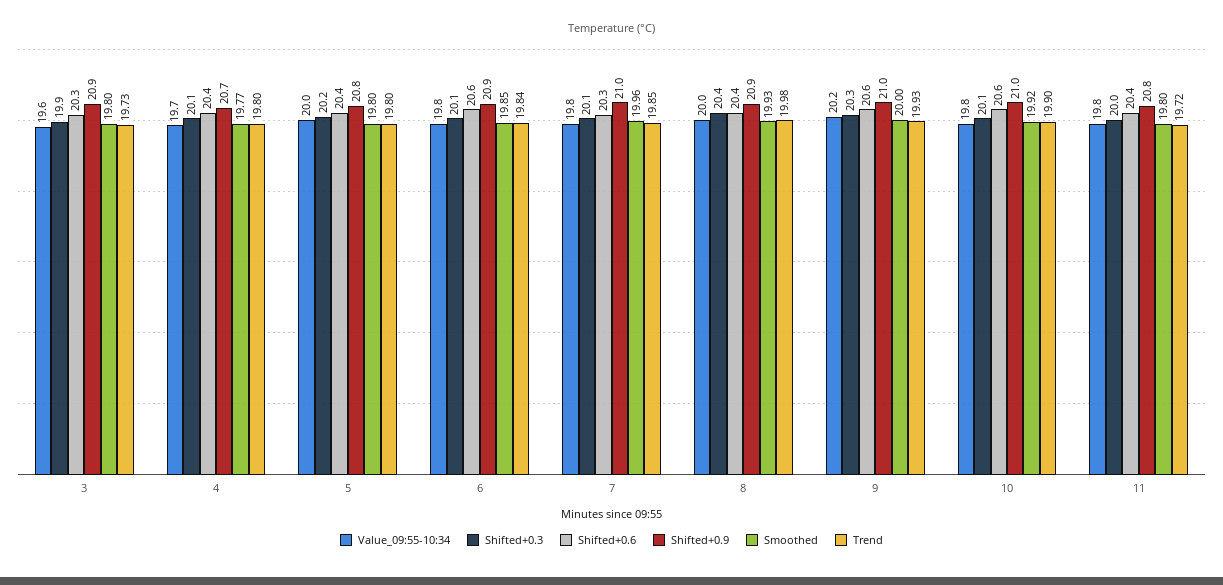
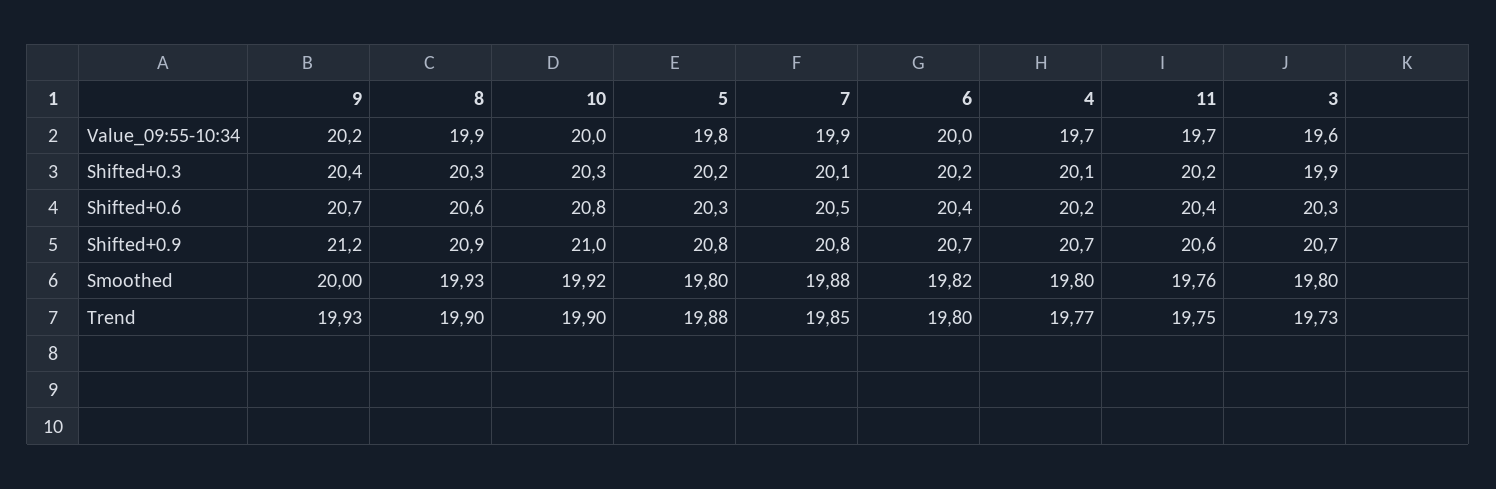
Shifted+0.9, 3: 20.9 -> 20.7
Shifted+0.6, 4: 20.4 -> 20.2
Smoothed, 4: 19.77 -> 19.8
Trend, 4: 19.8 -> 19.77
Value_09:55-10:34, 5: 20 -> 19.8
Shifted+0.6, 5: 20.4 -> 20.3
Trend, 5: 19.8 -> 19.88
Value_09:55-10:34, 6: 19.8 -> 20
Shifted+0.3, 6: 20.1 -> 20.2
Shifted+0.6, 6: 20.6 -> 20.4
Shifted+0.9, 6: 20.9 -> 20.7
Smoothed, 6: 19.85 -> 19.82
Trend, 6: 19.84 -> 19.8
Value_09:55-10:34, 7: 19.8 -> 19.9
Shifted+0.6, 7: 20.3 -> 20.5
Shifted+0.9, 7: 21 -> 20.8
Smoothed, 7: 19.96 -> 19.88
Value_09:55-10:34, 8: 20 -> 19.9
Shifted+0.3, 8: 20.4 -> 20.3
Shifted+0.6, 8: 20.4 -> 20.6
Trend, 8: 19.98 -> 19.9
Shifted+0.3, 9: 20.3 -> 20.4
Shifted+0.6, 9: 20.6 -> 20.7
Shifted+0.9, 9: 21 -> 21.2
Value_09:55-10:34, 10: 19.8 -> 20
Shifted+0.3, 10: 20.1 -> 20.3
Shifted+0.6, 10: 20.6 -> 20.8
Value_09:55-10:34, 11: 19.8 -> 19.7
Shifted+0.3, 11: 20 -> 20.2
Shifted+0.9, 11: 20.8 -> 20.6
Smoothed, 11: 19.8 -> 19.76
Trend, 11: 19.72 -> 19.75

